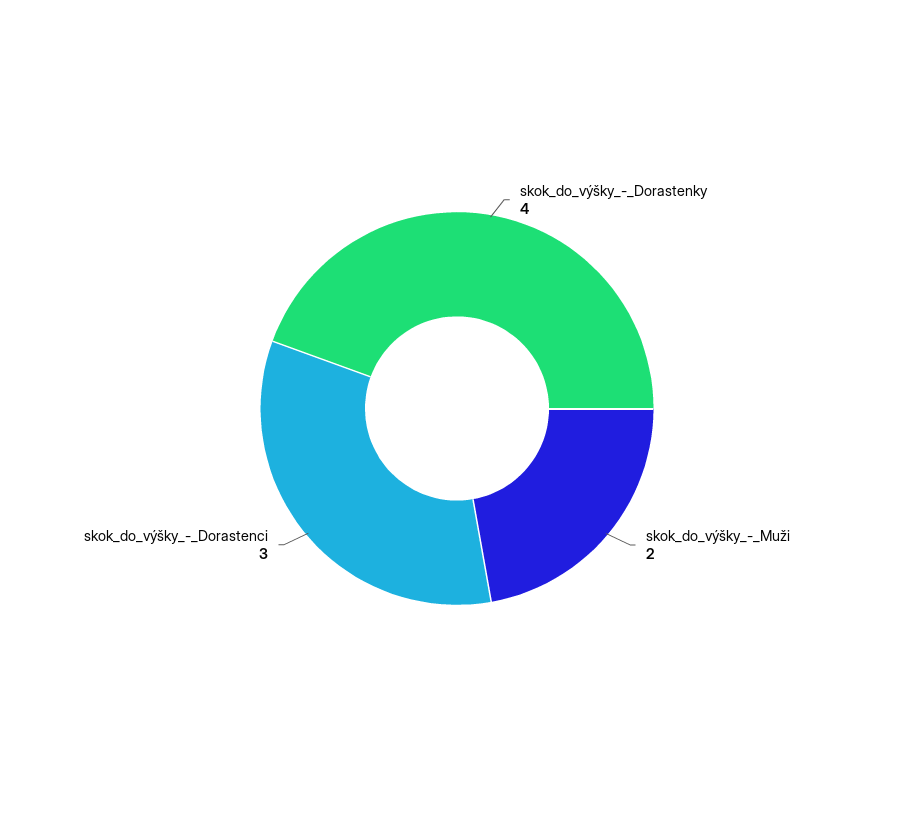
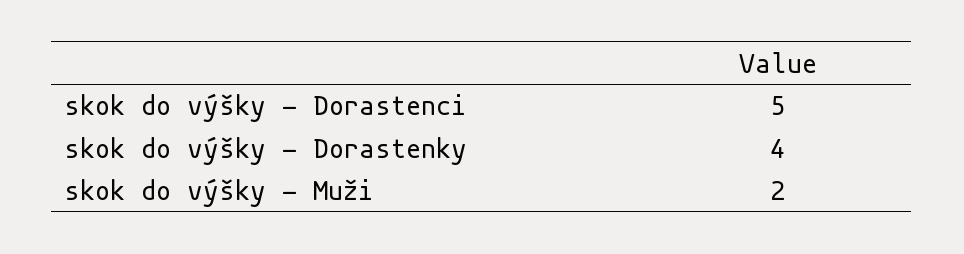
skok_do_výšky_-_Dorastenci: 3 -> 5

